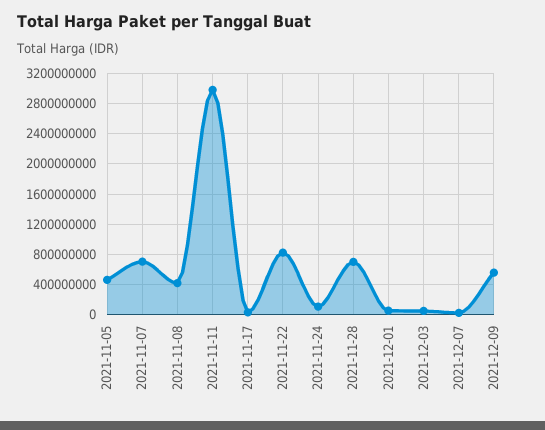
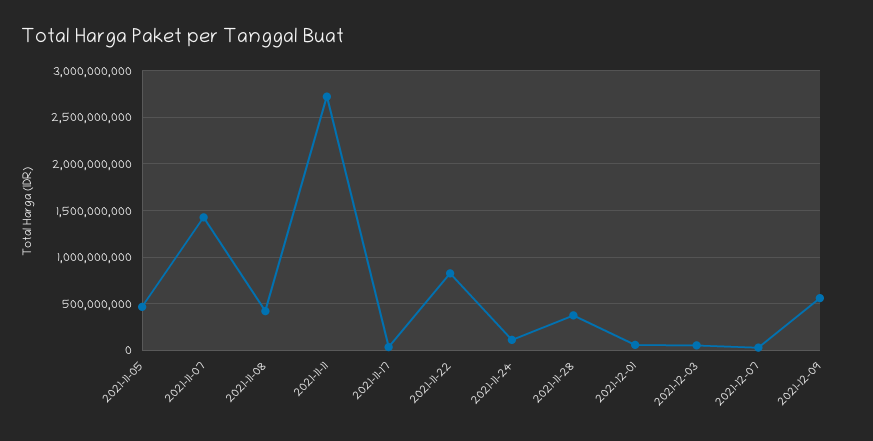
2021-11-07: 700000000 -> 1400000000
2021-11-11: 3000000000 -> 2700000000
2021-11-28: 700000000 -> 400000000

